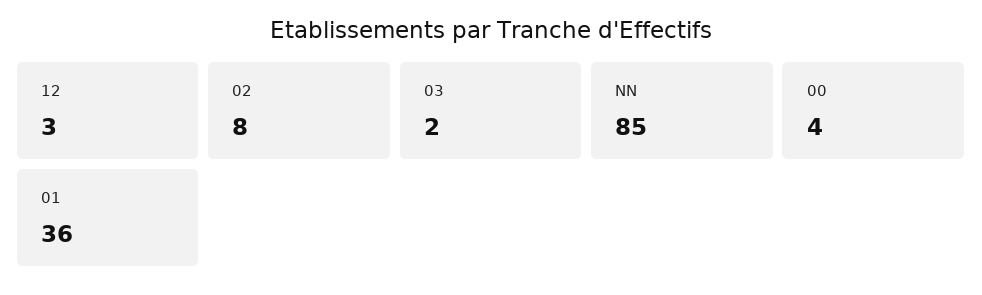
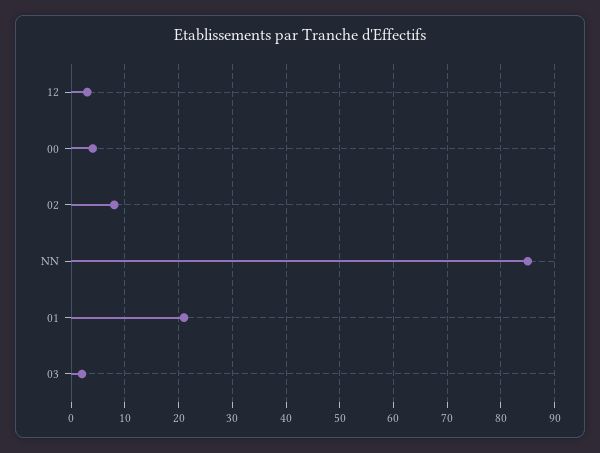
01: 36 -> 20

